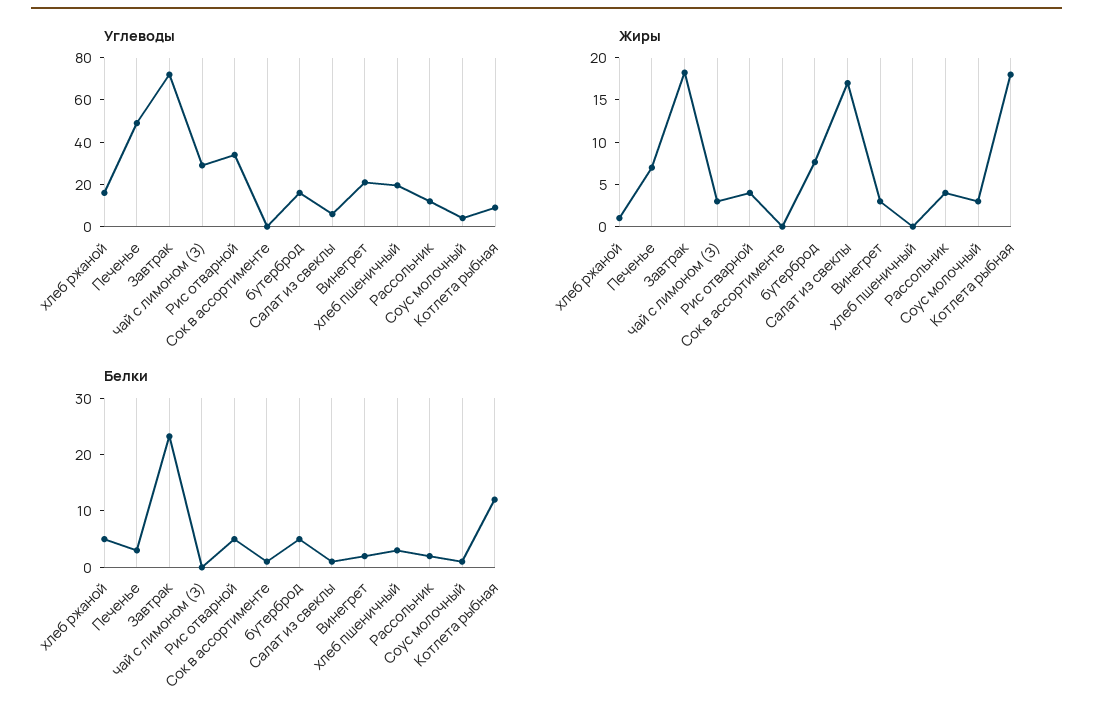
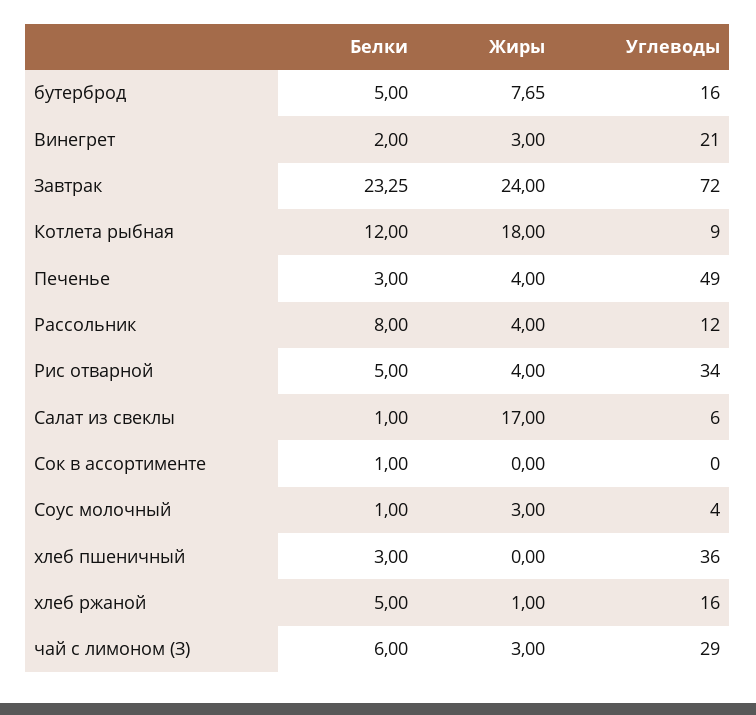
Углеводы, хлеб пшеничный: 20 -> 36
Жиры, Печенье: 7 -> 4
Жиры, Завтрак: 18 -> 24
Белки, чай с лимоном (З): 0 -> 6
Белки, Рассольник: 2 -> 8

